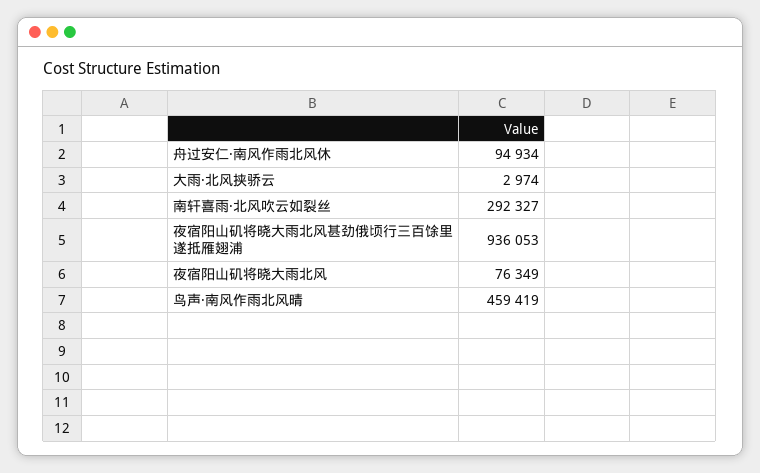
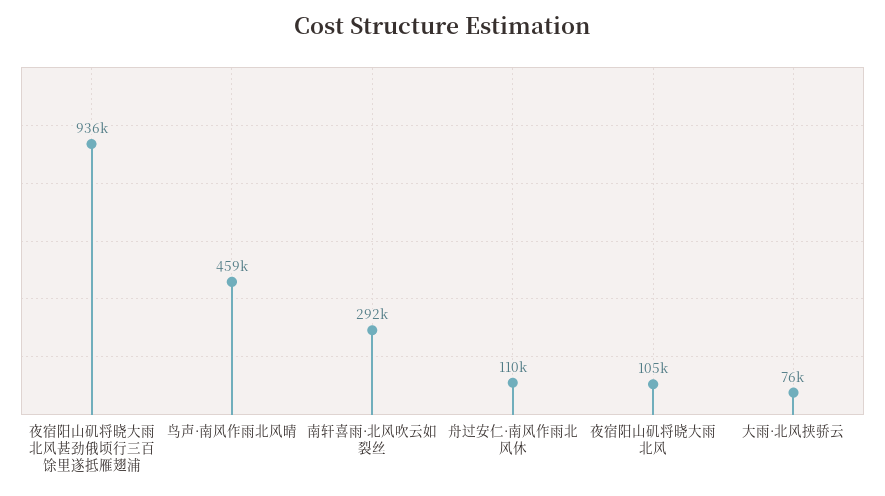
舟过安仁·南风作雨北风休: 94934 -> 110000
大雨·北风挟骄云: 2974 -> 76000
夜宿阳山矶将晓大雨北风: 76349 -> 105000

